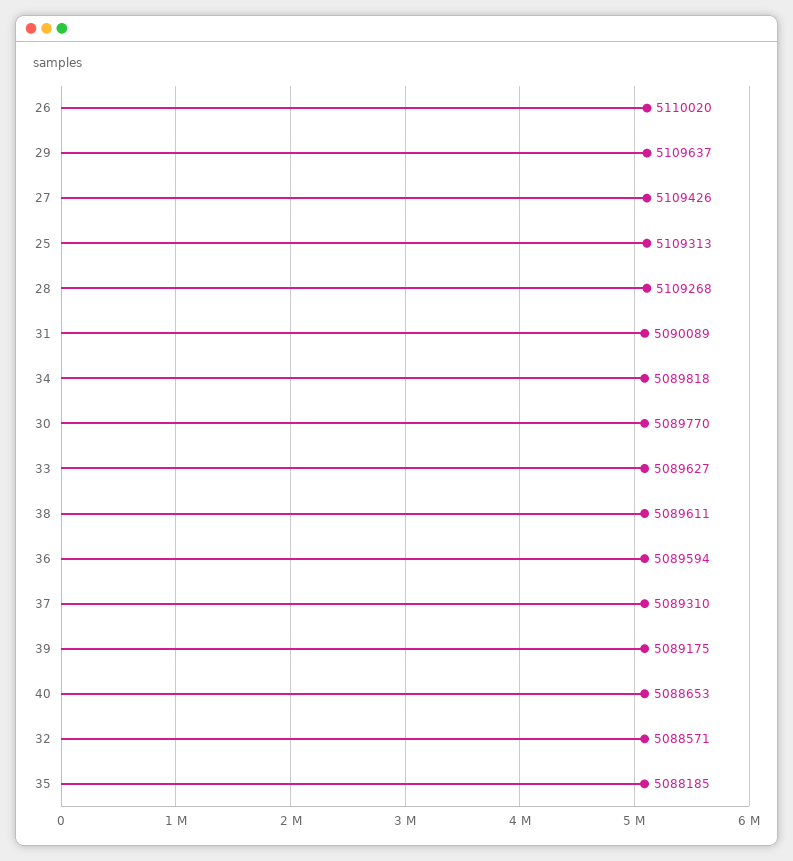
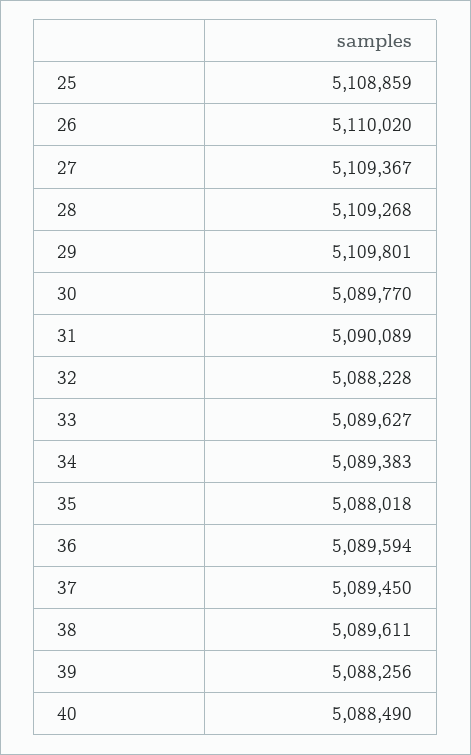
29: 5109637 -> 5109801
27: 5109426 -> 5109367
25: 5109313 -> 5108859
34: 5089818 -> 5089383
37: 5089310 -> 5089450
39: 5089175 -> 5088256
40: 5088653 -> 5088490
32: 5088571 -> 5088228
35: 5088185 -> 5088018

